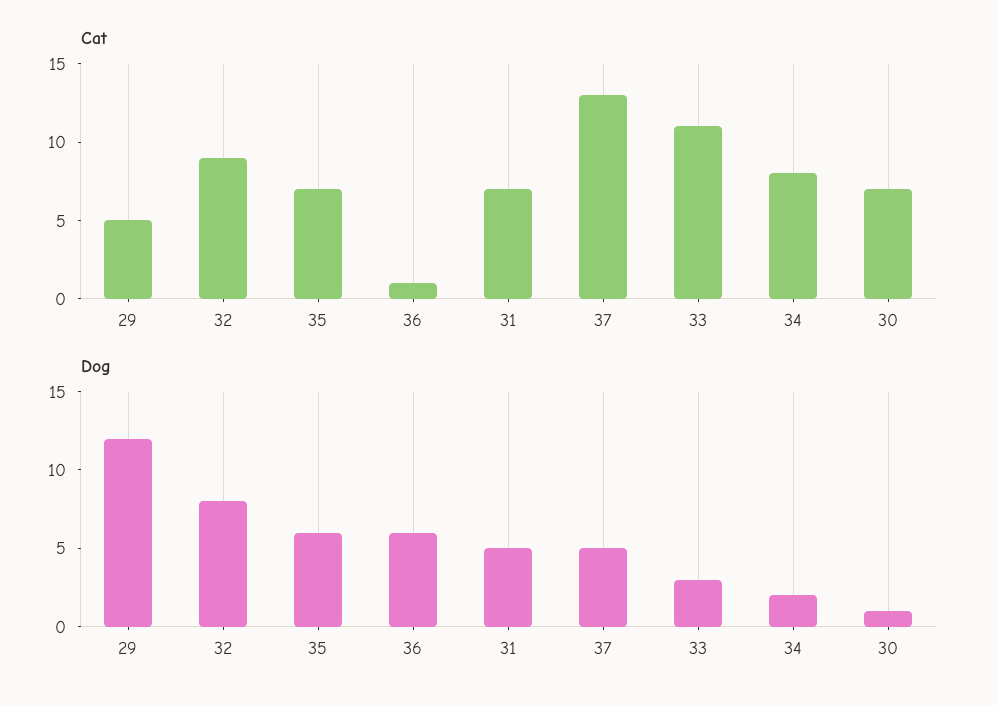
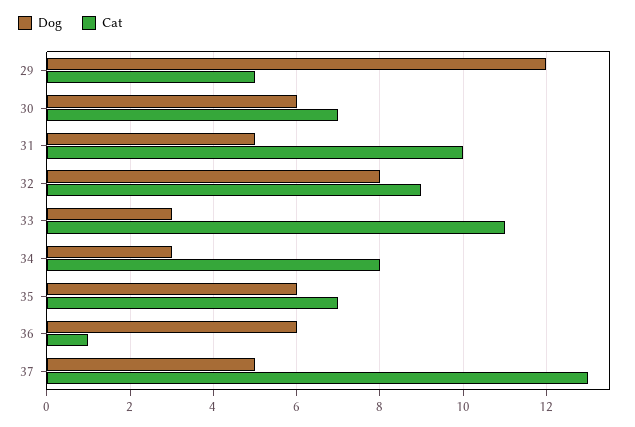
Cat, 31: 7 -> 10
Dog, 34: 2 -> 3
Dog, 30: 1 -> 6

